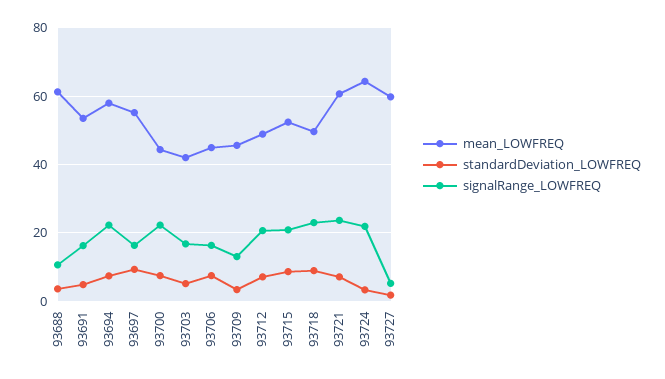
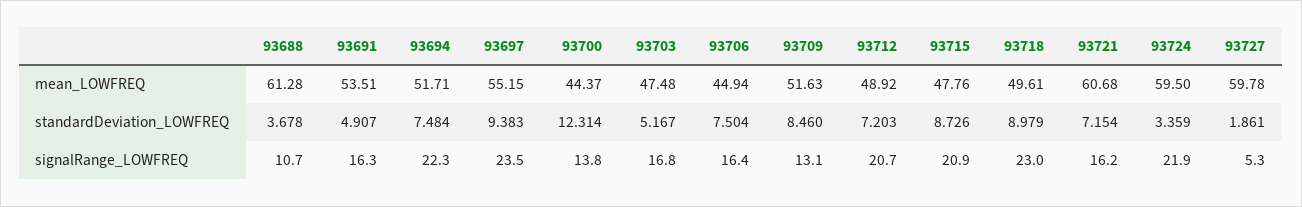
mean_LOWFREQ, 93694: 58 -> 51.71
signalRange_LOWFREQ, 93697: 16 -> 23.5
standardDeviation_LOWFREQ, 93700: 8 -> 12.314
signalRange_LOWFREQ, 93700: 22 -> 13.8
mean_LOWFREQ, 93703: 42 -> 47.48
mean_LOWFREQ, 93709: 46 -> 51.63
standardDeviation_LOWFREQ, 93709: 4 -> 8.46
mean_LOWFREQ, 93715: 52 -> 47.76
signalRange_LOWFREQ, 93721: 24 -> 16.2
mean_LOWFREQ, 93724: 64 -> 59.5

